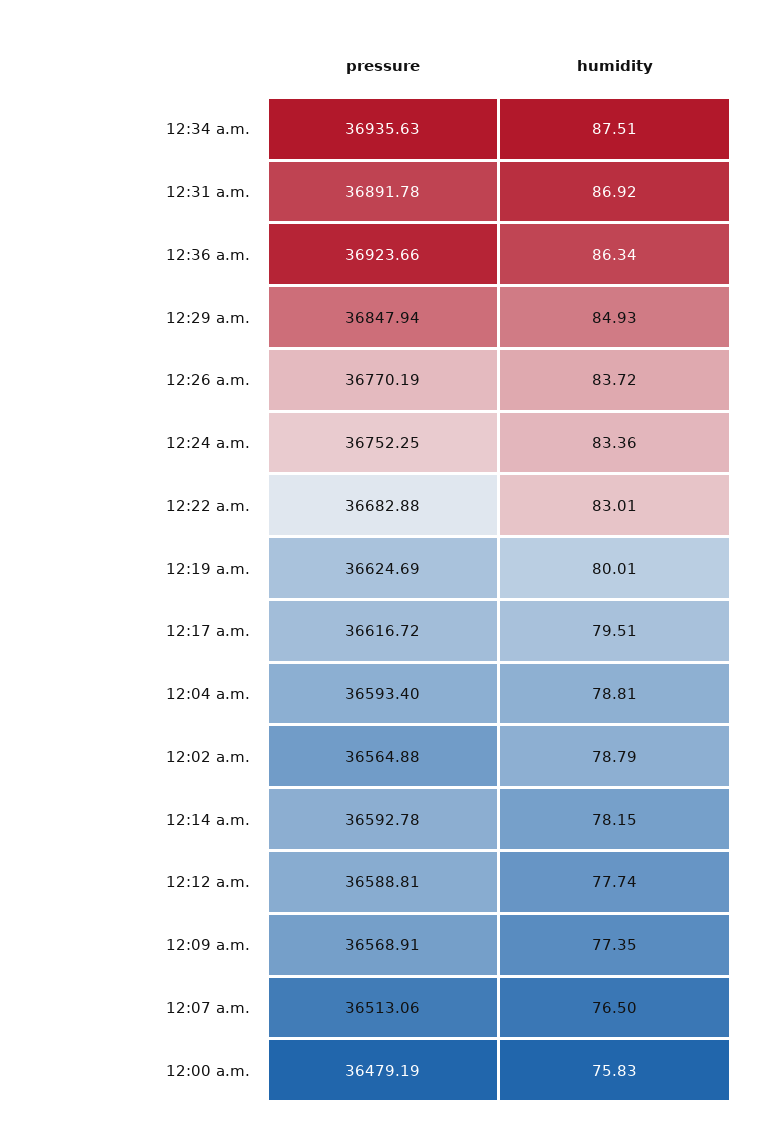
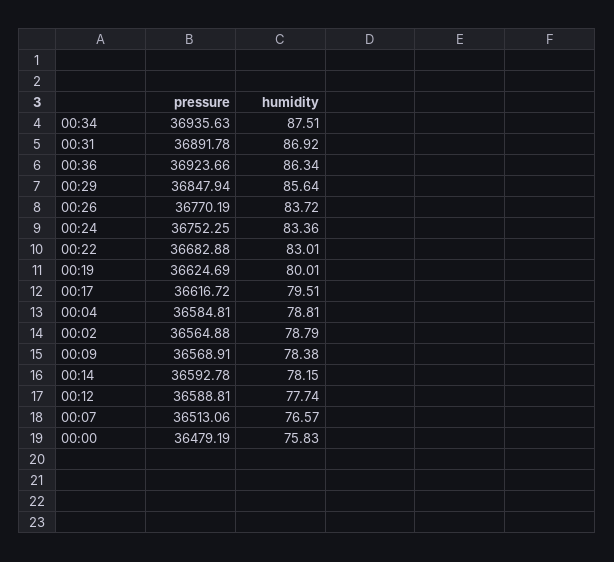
humidity, 12:29 a.m.: 84.93 -> 85.64
pressure, 12:04 a.m.: 36593.4 -> 36584.81
humidity, 12:09 a.m.: 77.35 -> 78.38
humidity, 12:07 a.m.: 76.5 -> 76.57

